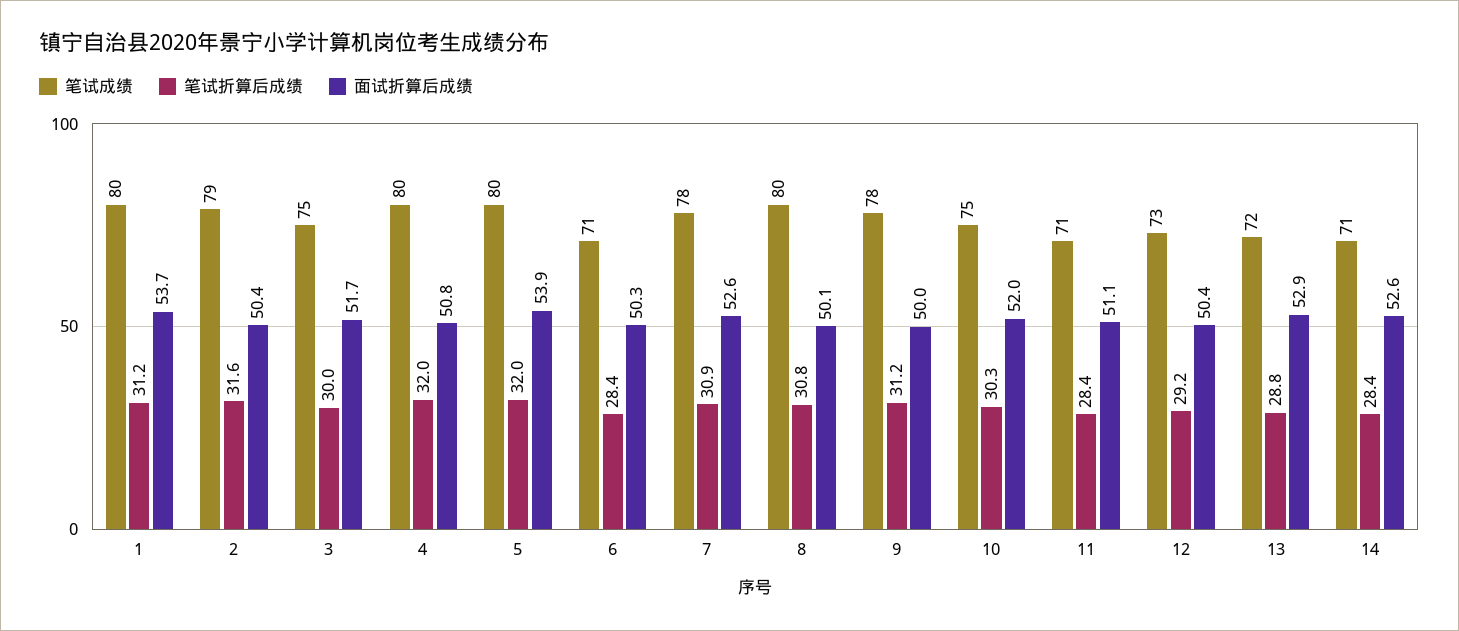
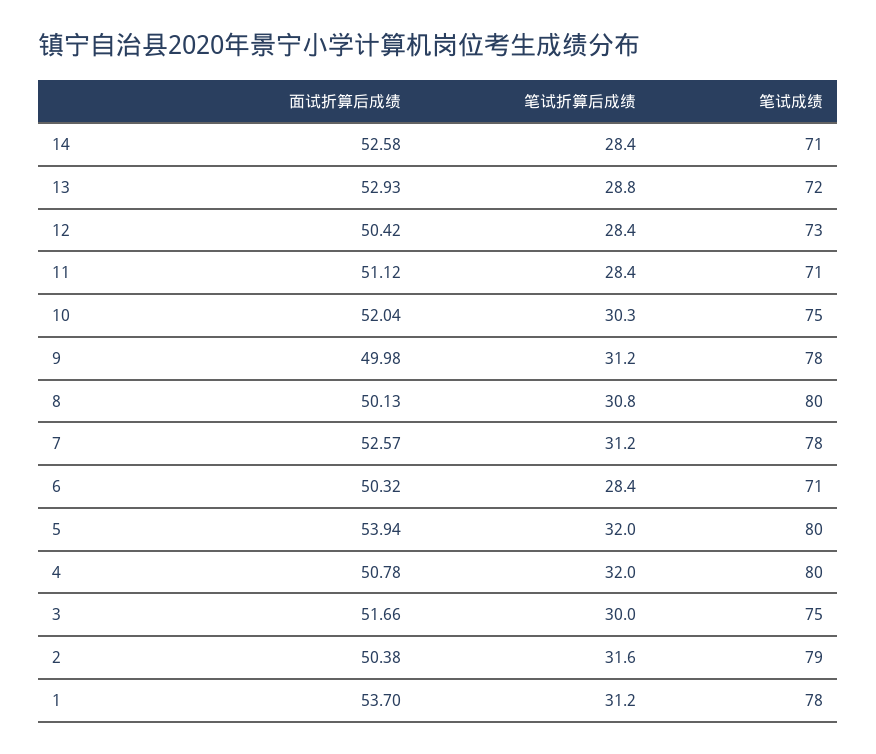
笔试成绩, 1: 80 -> 78
笔试折算后成绩, 7: 30.9 -> 31.2
笔试折算后成绩, 12: 29.2 -> 28.4

